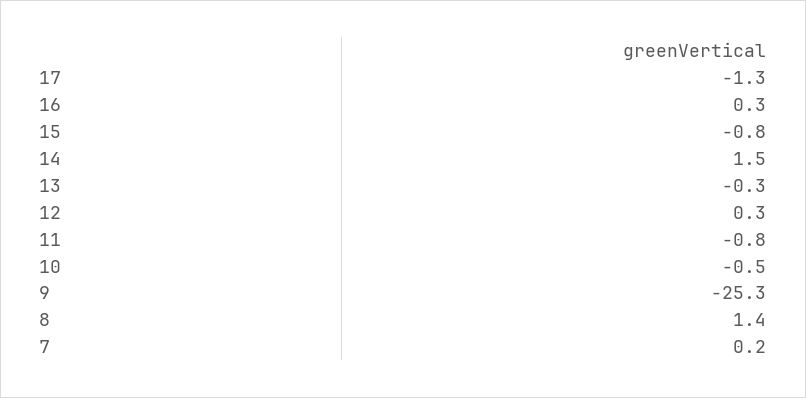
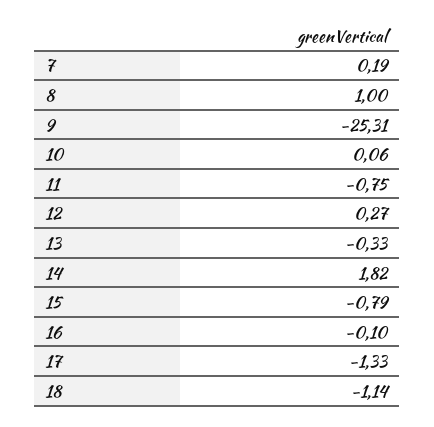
16: 0.3 -> -0.1
14: 1.5 -> 1.82
10: -0.5 -> 0.06
8: 1.4 -> 1
18: none -> -1.14

